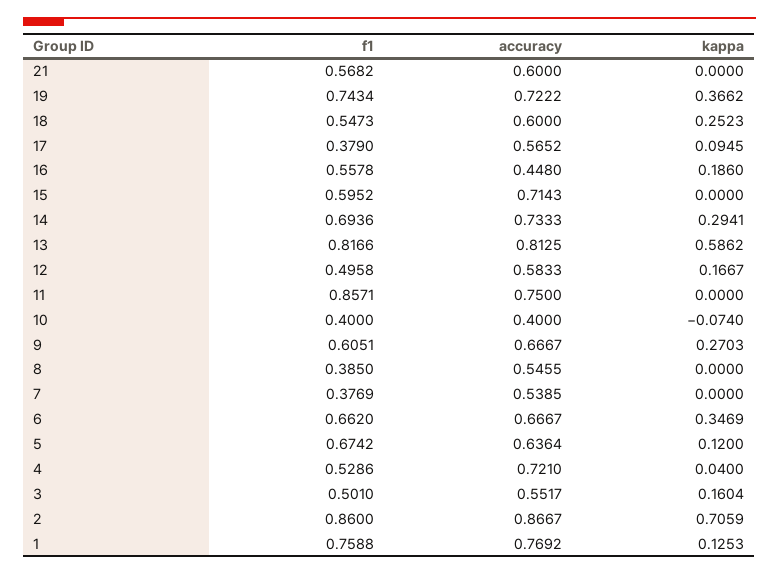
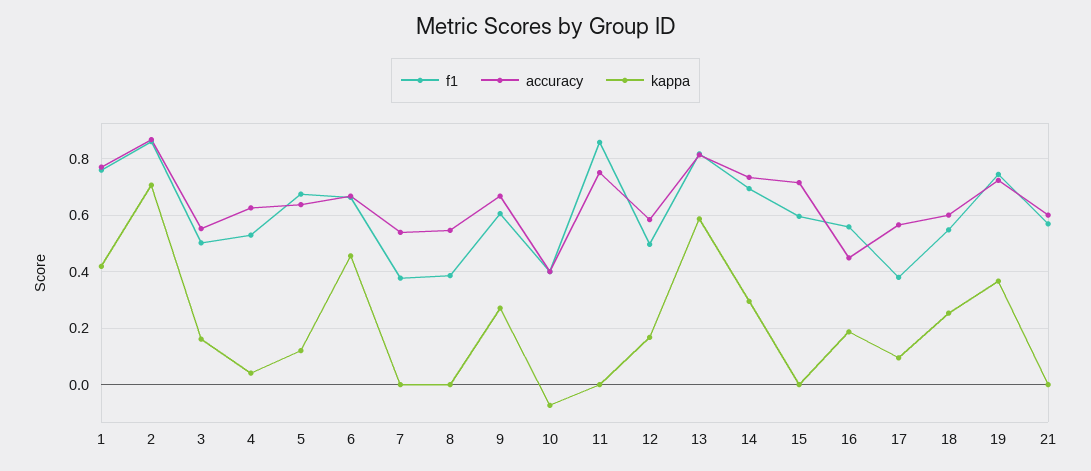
kappa, 6: 0.3469 -> 0.45
accuracy, 4: 0.721 -> 0.625
kappa, 1: 0.1253 -> 0.425

